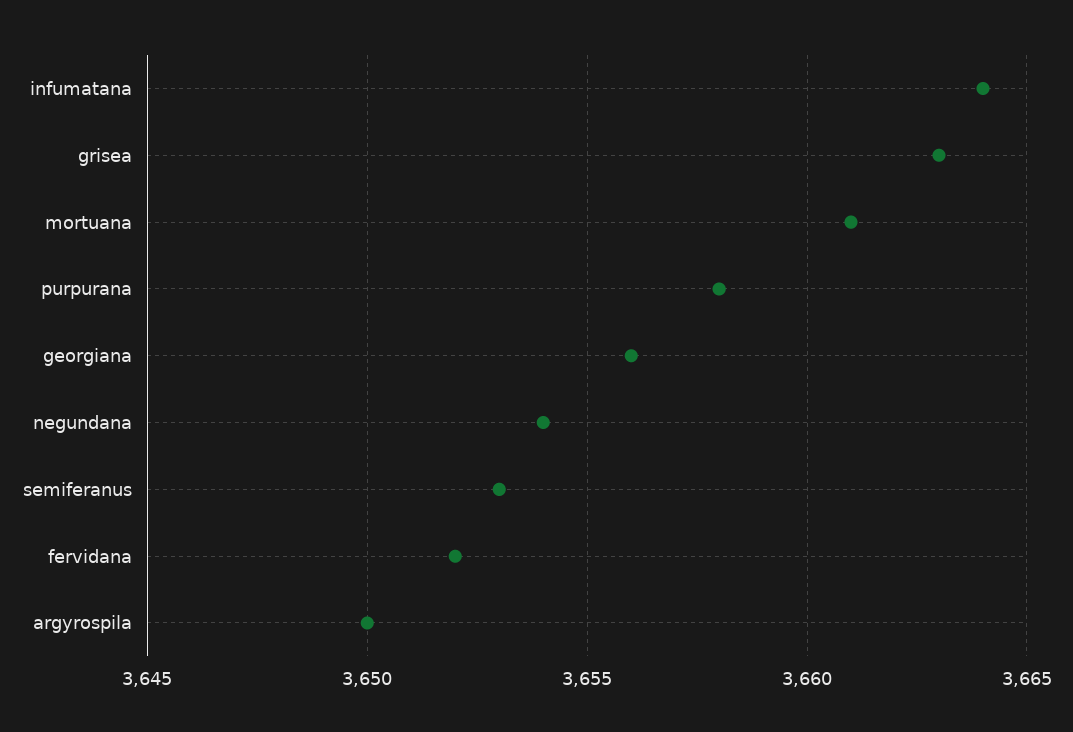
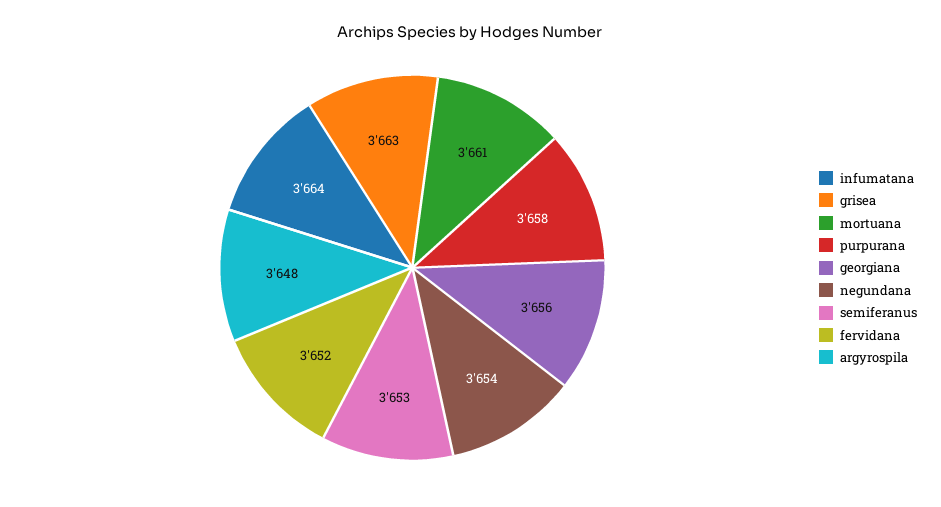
argyrospila: 3650 -> 3648

